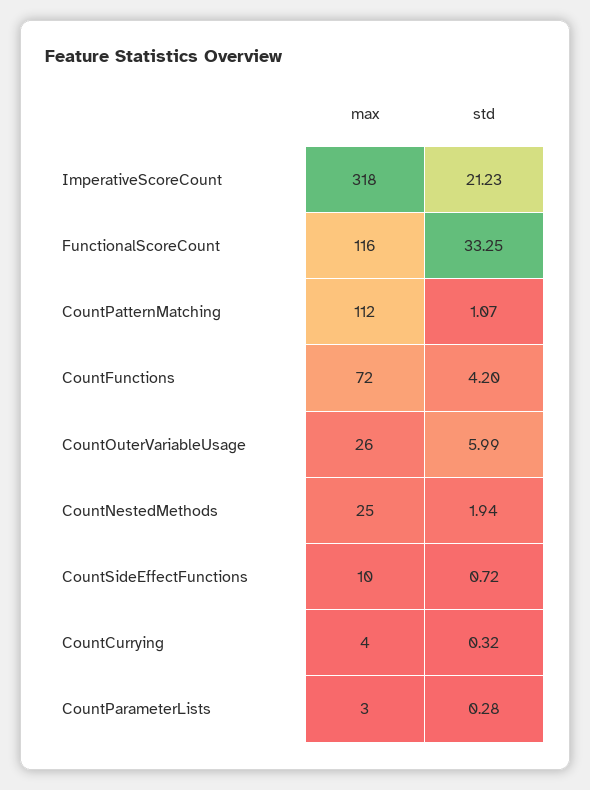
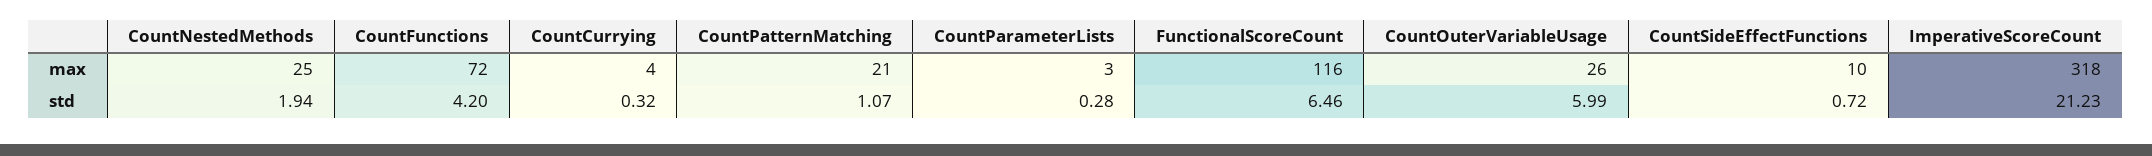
std, FunctionalScoreCount: 33.25 -> 6.46
max, CountPatternMatching: 112 -> 21

